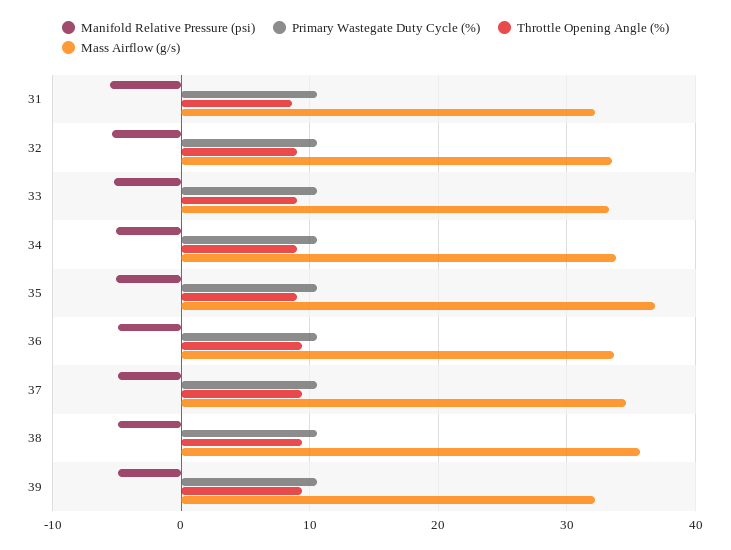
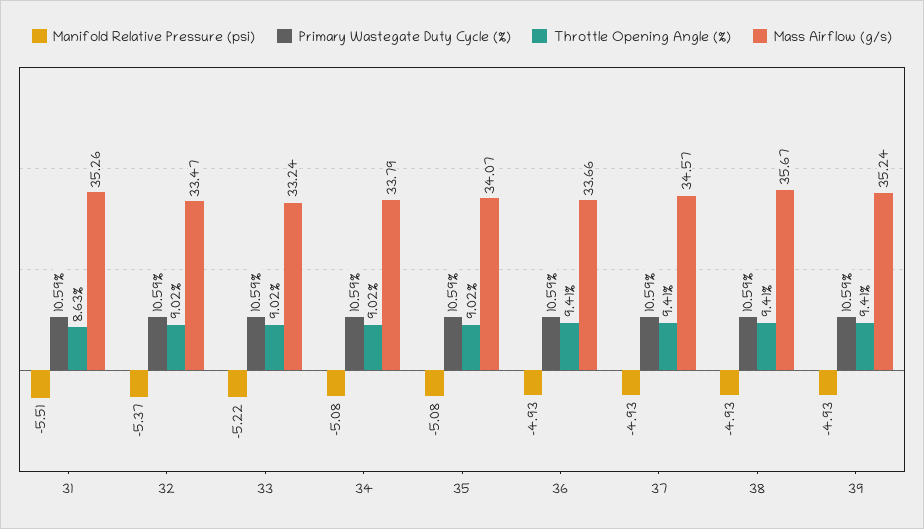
Mass Airflow (g/s), 31: 32 -> 35.26
Mass Airflow (g/s), 35: 37 -> 34.07
Mass Airflow (g/s), 39: 32 -> 35.24

